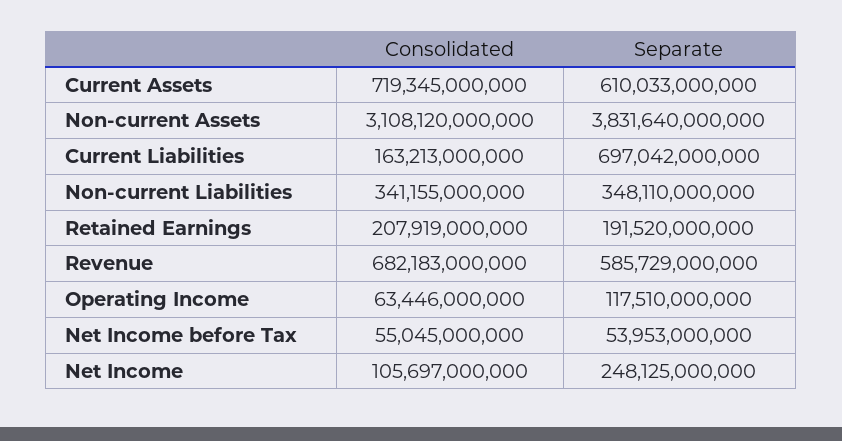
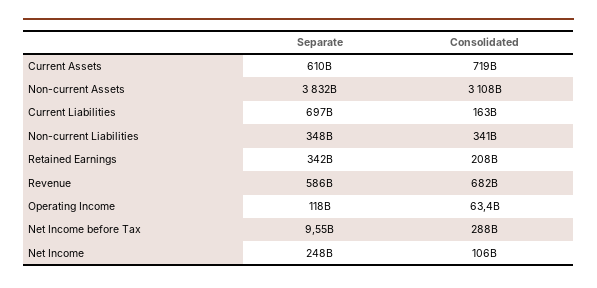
Separate, Retained Earnings: 191520000000 -> 342000000000
Consolidated, Net Income before Tax: 55045000000 -> 288000000000
Separate, Net Income before Tax: 53953000000 -> 9550000000

